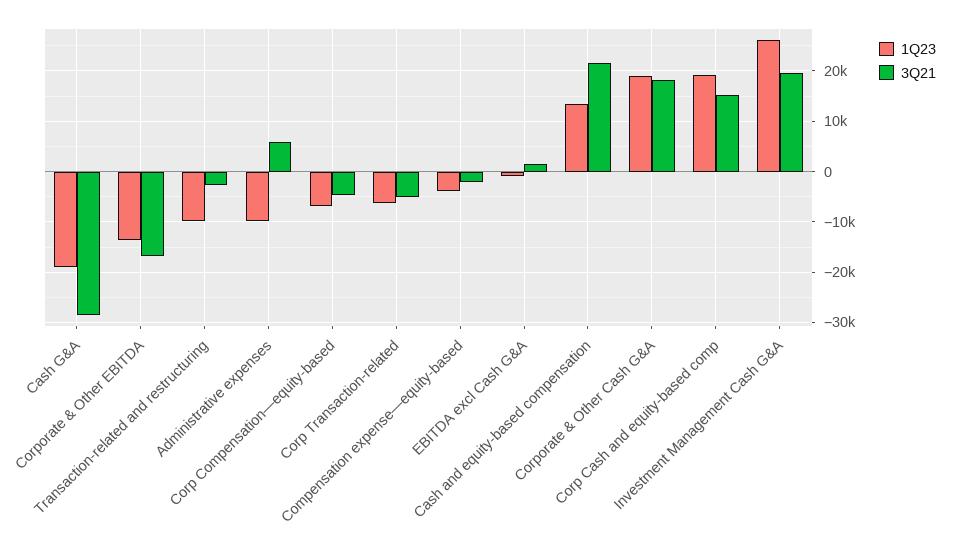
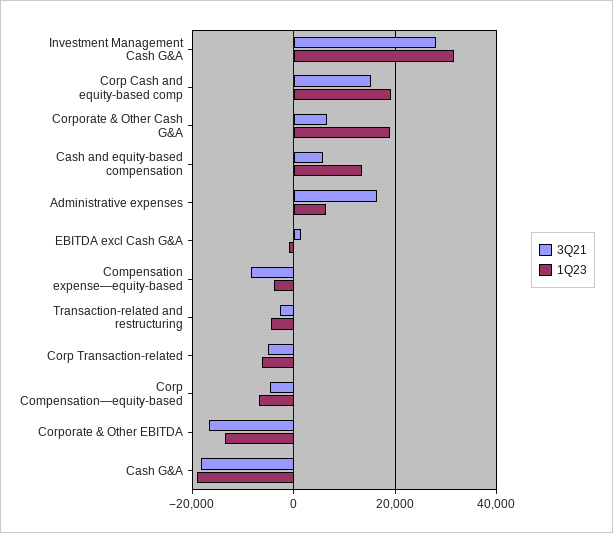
3Q21, Cash G&A: -28000 -> -18000
1Q23, Transaction-related and restructuring: -10000 -> -4000
1Q23, Administrative expenses: -10000 -> 6000
3Q21, Administrative expenses: 6000 -> 16000
3Q21, Compensation expense—equity-based: -2000 -> -8000
3Q21, Cash and equity-based compensation: 22000 -> 6000
3Q21, Corporate & Other Cash G&A: 18000 -> 6000
1Q23, Investment Management Cash G&A: 26000 -> 32000
3Q21, Investment Management Cash G&A: 20000 -> 28000

